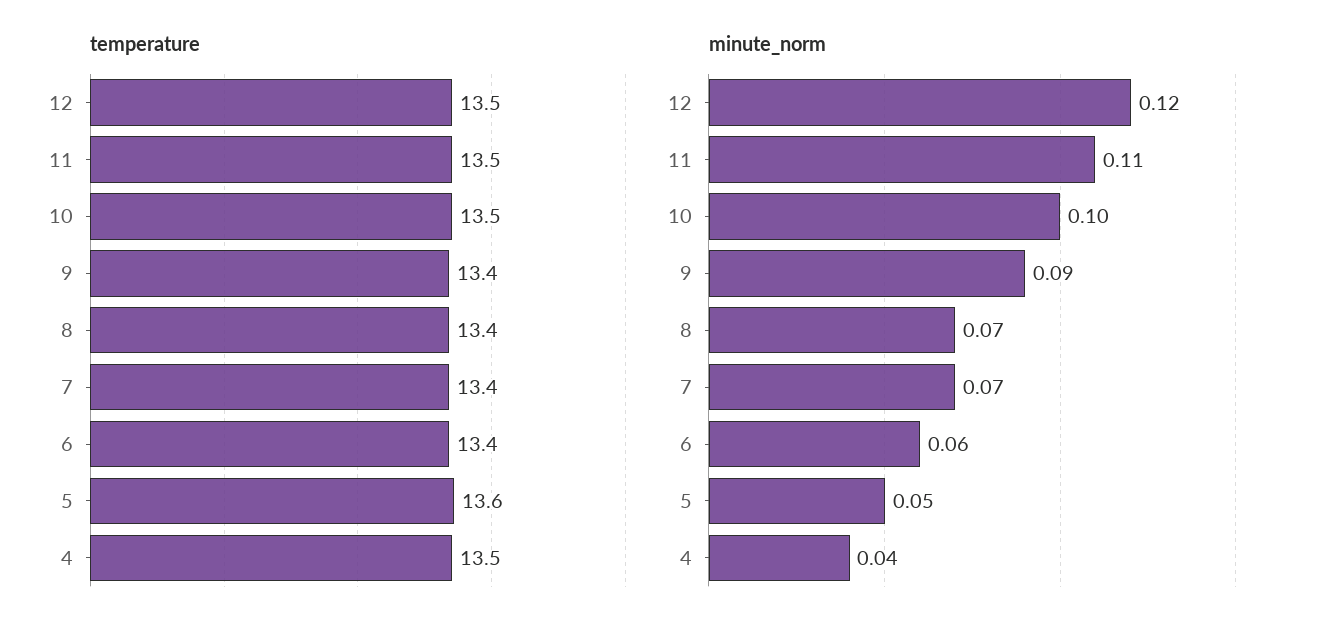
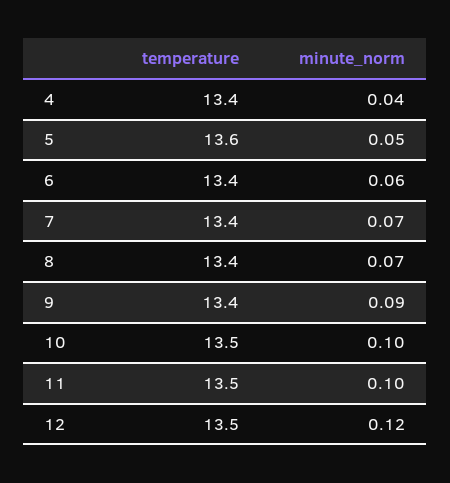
temperature, 4: 13.5 -> 13.4
minute_norm, 11: 0.11 -> 0.1

